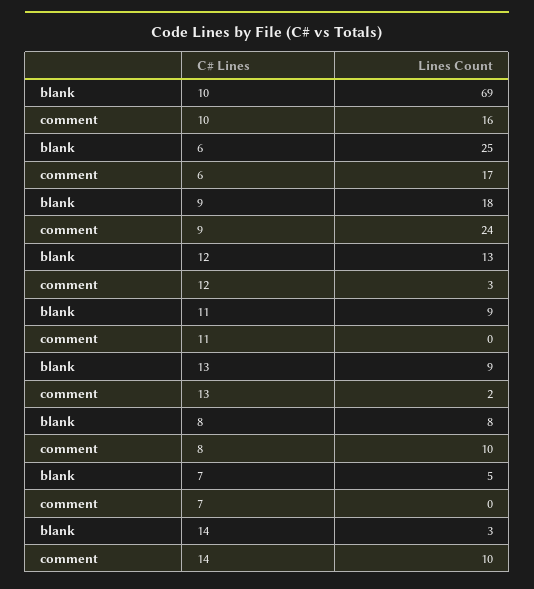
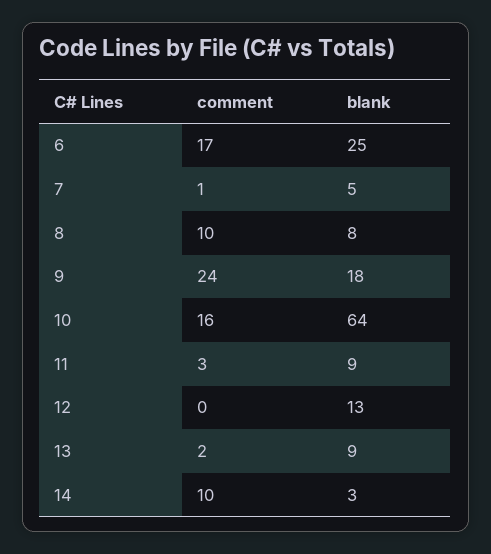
blank, 10: 69 -> 64
comment, 12: 3 -> 0
comment, 11: 0 -> 3
comment, 7: 0 -> 1

